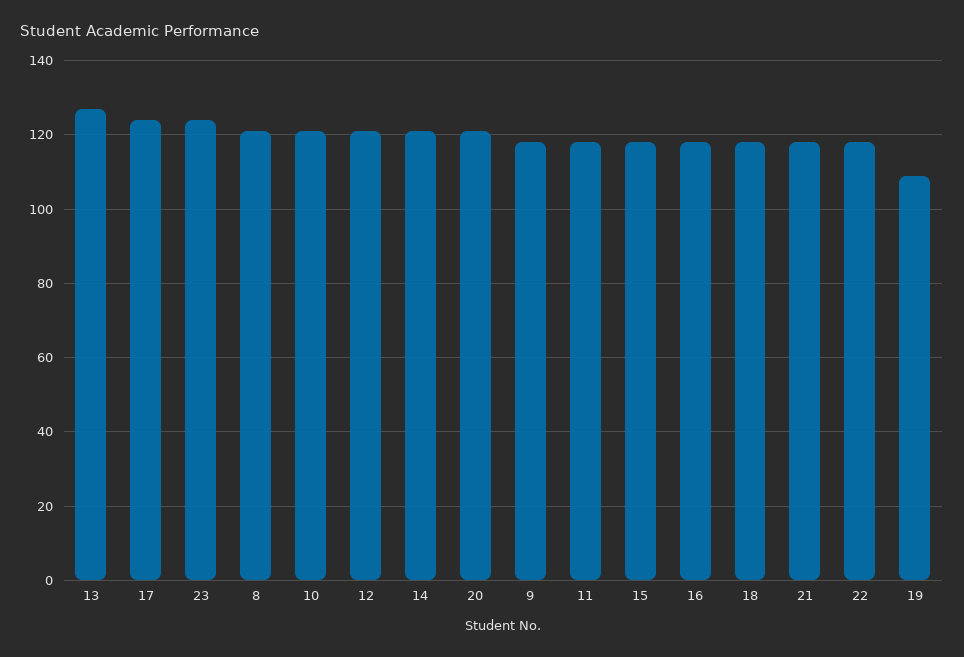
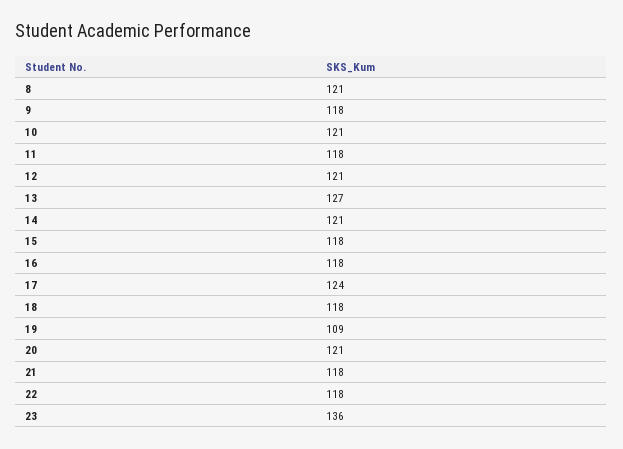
23: 125 -> 136

